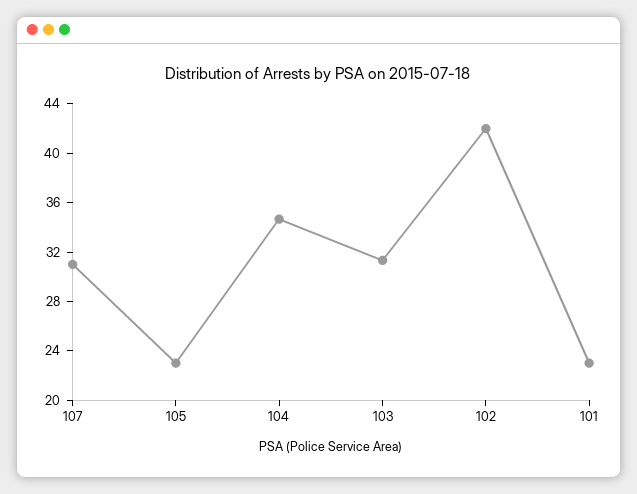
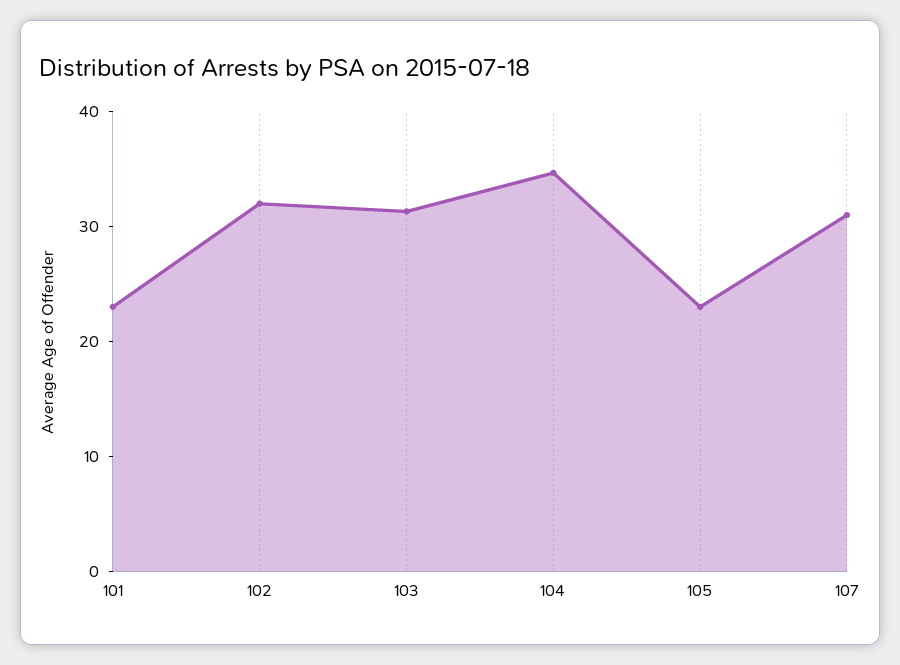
102: 42 -> 32

